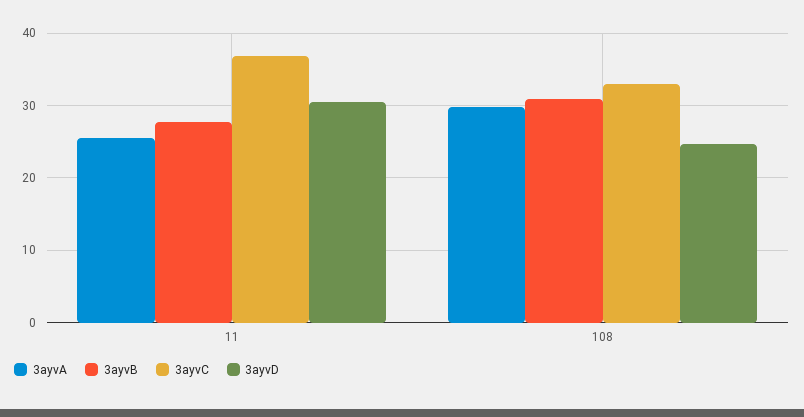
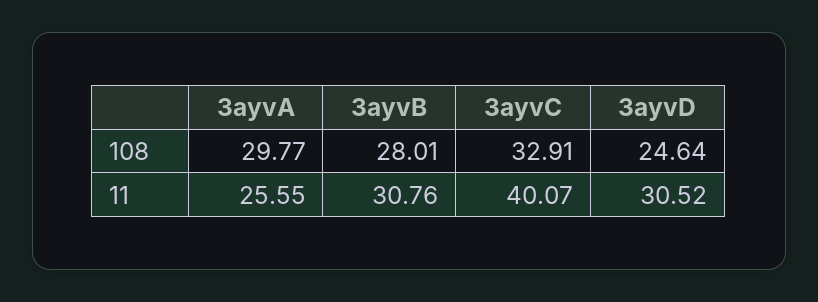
3ayvB, 11: 28 -> 30.76
3ayvC, 11: 37 -> 40.07
3ayvB, 108: 31 -> 28.01

